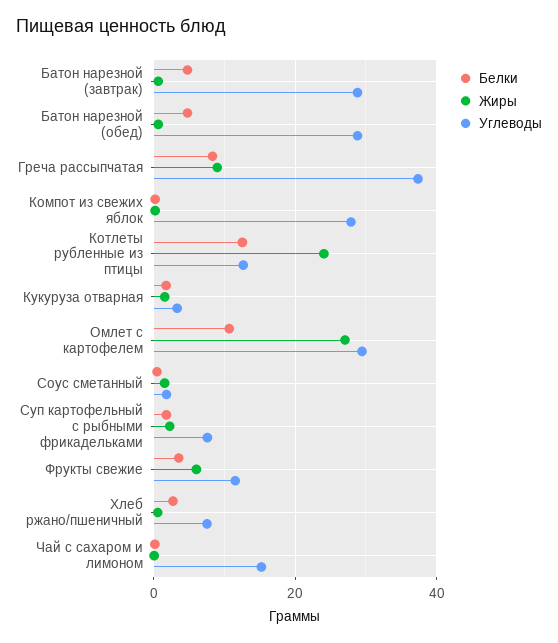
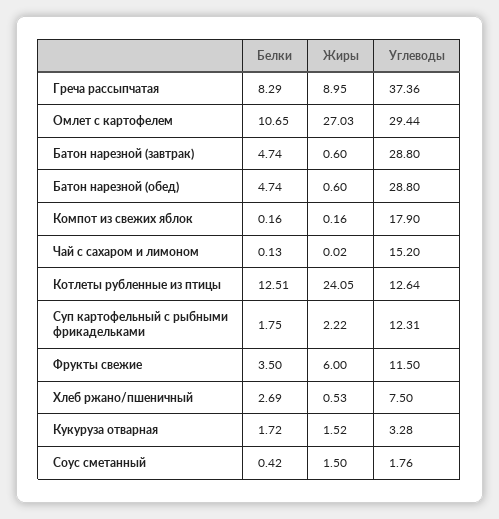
Углеводы, Компот из свежих яблок: 28 -> 17.9
Углеводы, Суп картофельный с рыбными фрикадельками: 8 -> 12.31

